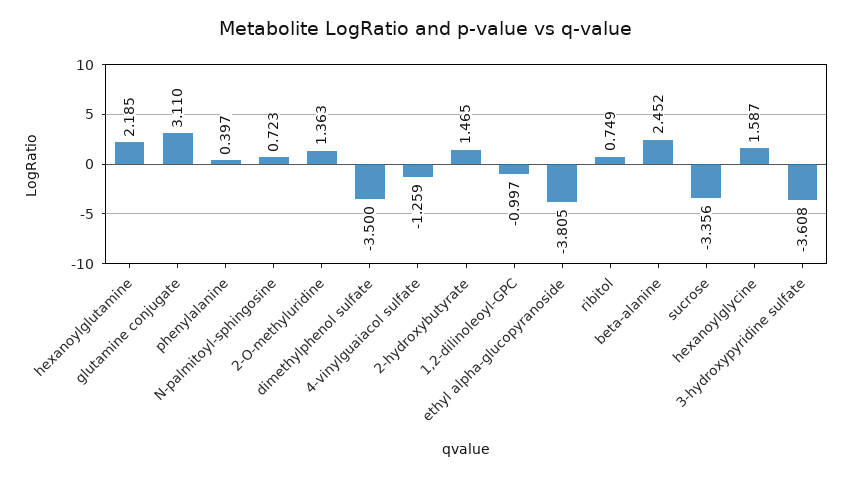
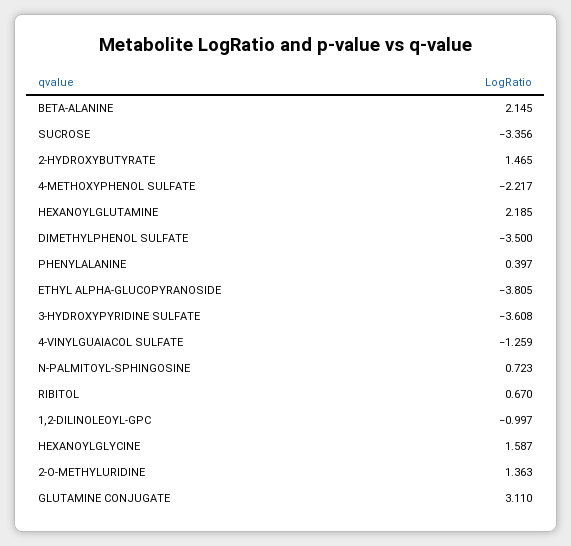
ribitol: 0.749 -> 0.67
beta-alanine: 2.452 -> 2.145
4-METHOXYPHENOL SULFATE: none -> -2.217

